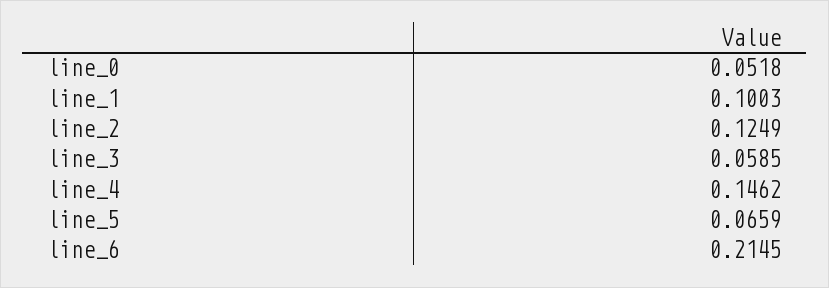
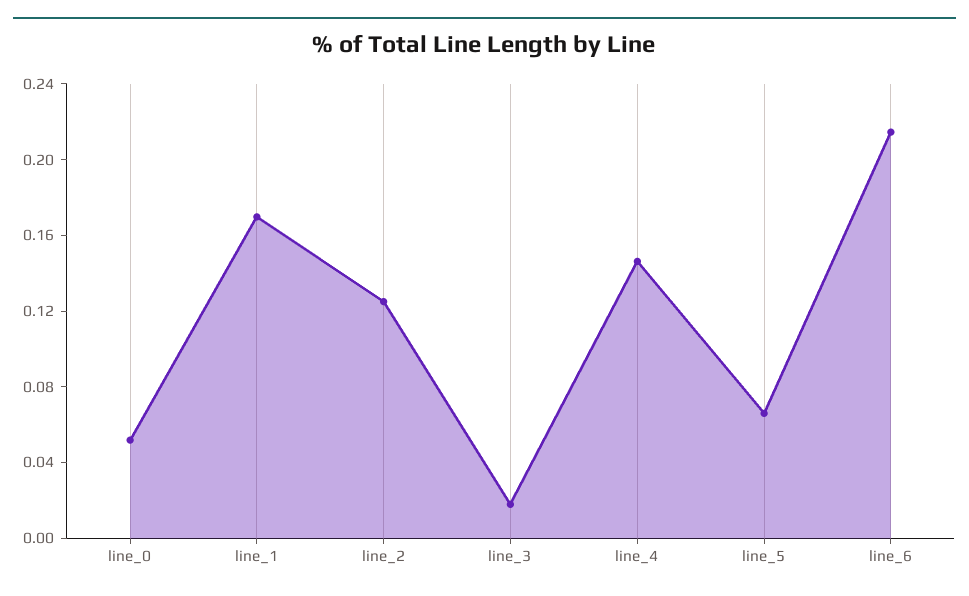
line_1: 0.1003 -> 0.17
line_3: 0.0585 -> 0.02

